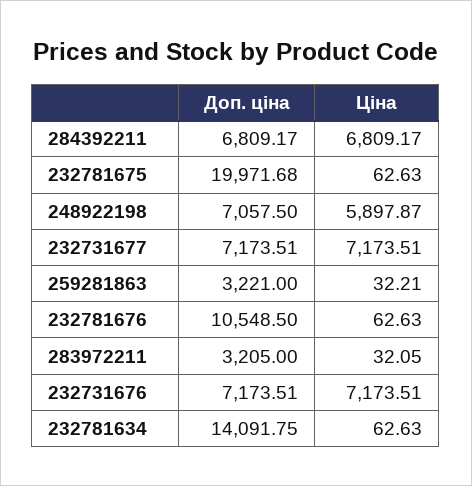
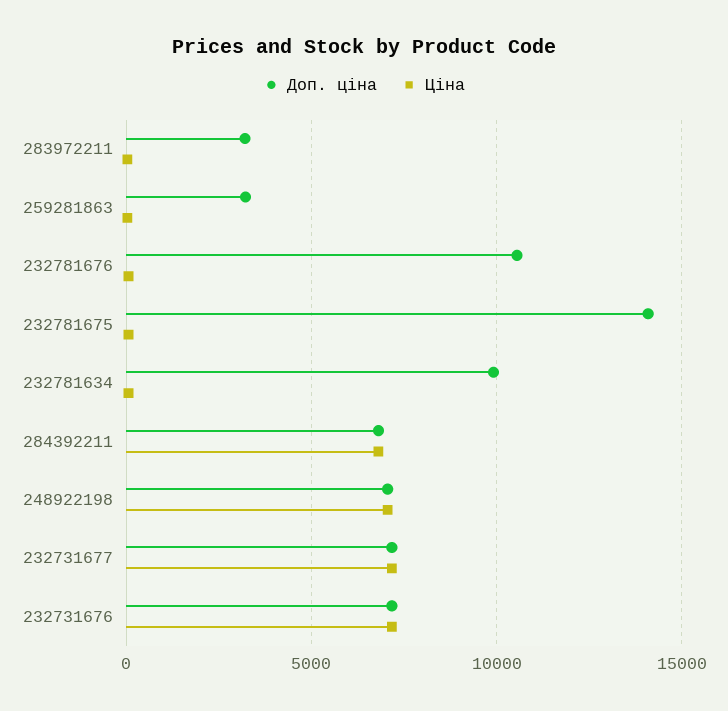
Доп. ціна, 232781675: 19971.68 -> 14000
Ціна, 248922198: 5897.87 -> 7000
Доп. ціна, 232781634: 14091.75 -> 10000

